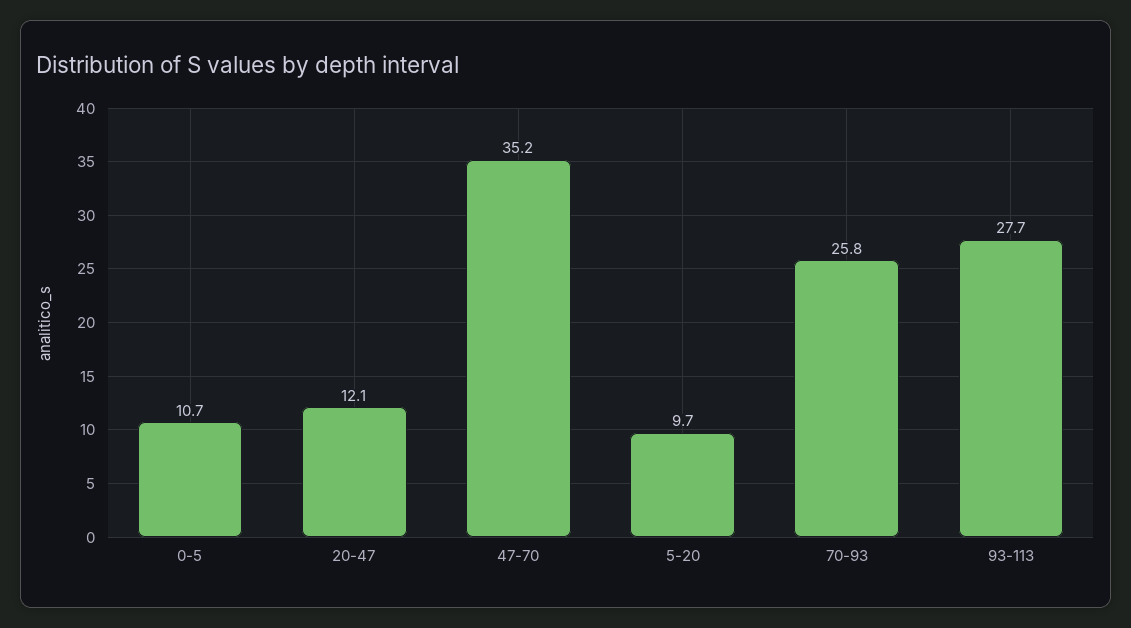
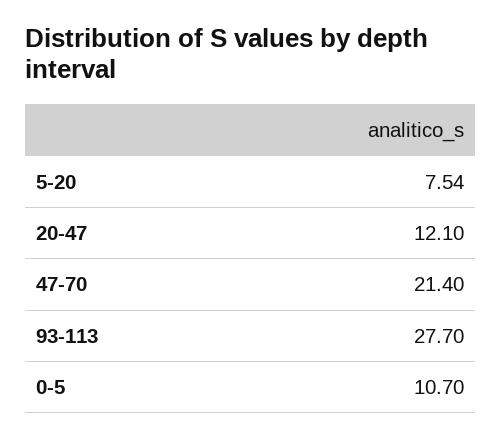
47-70: 35.2 -> 21.4
5-20: 9.7 -> 7.54
70-93: 25.8 -> none

